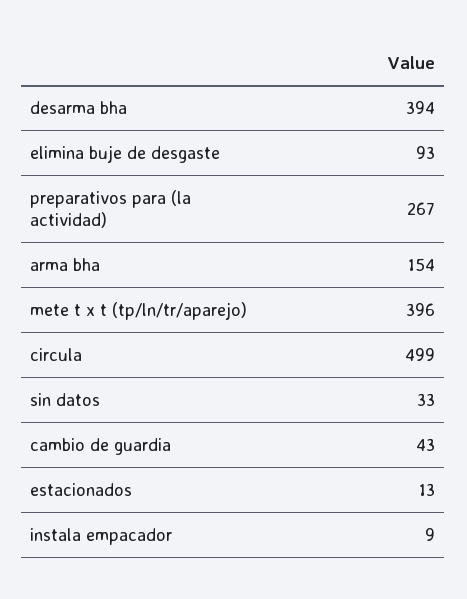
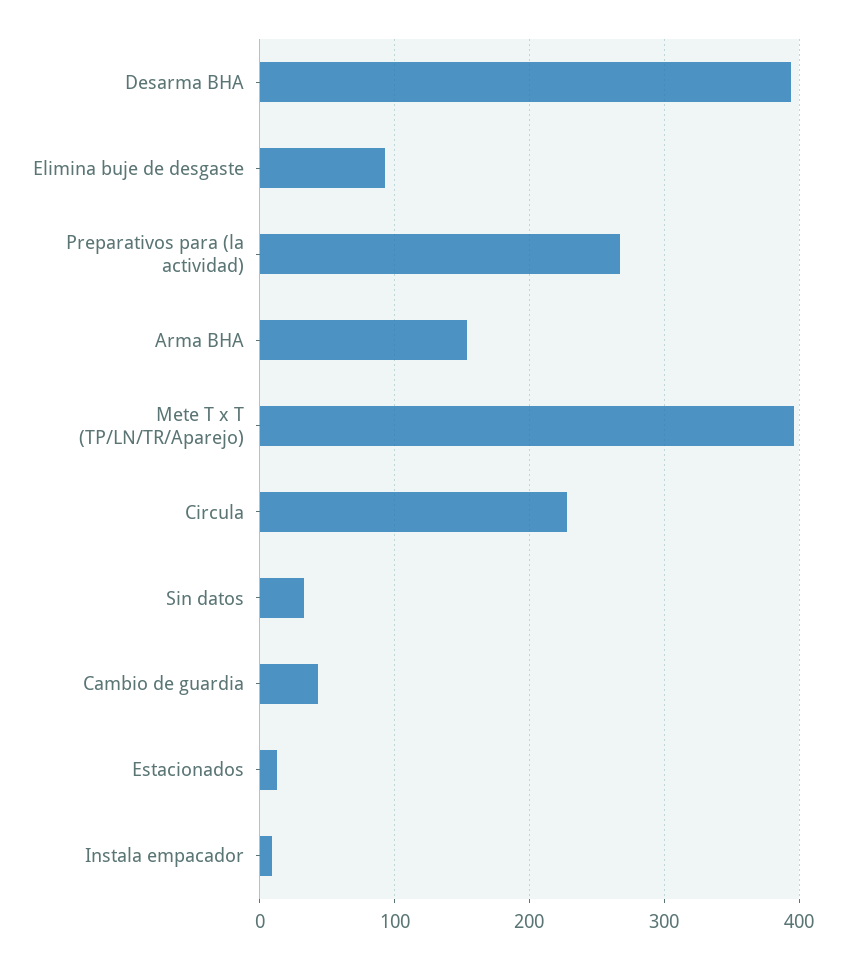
circula: 499 -> 230

